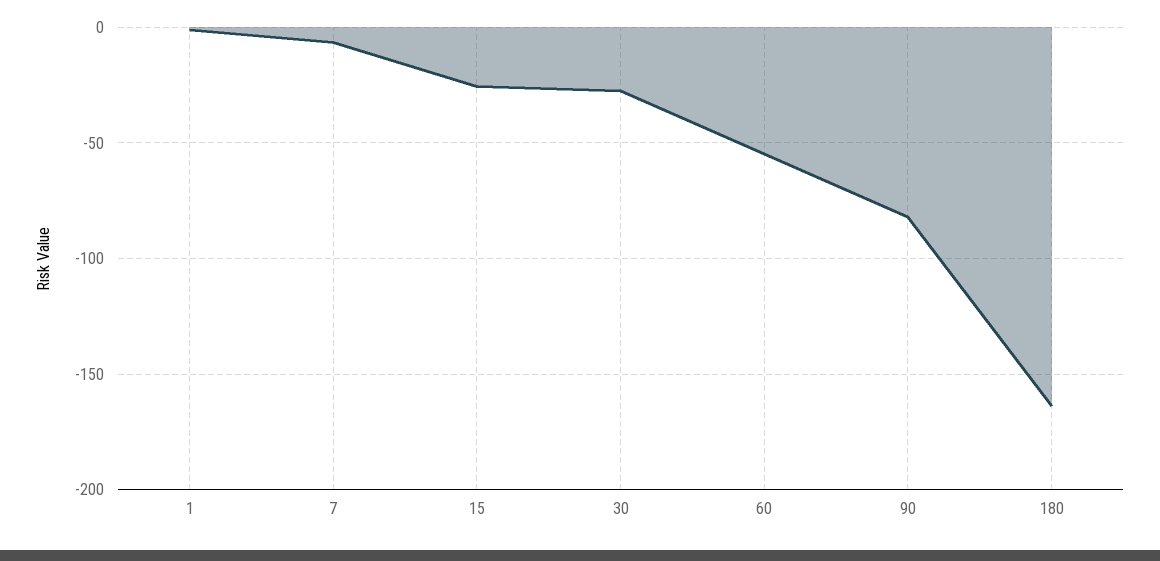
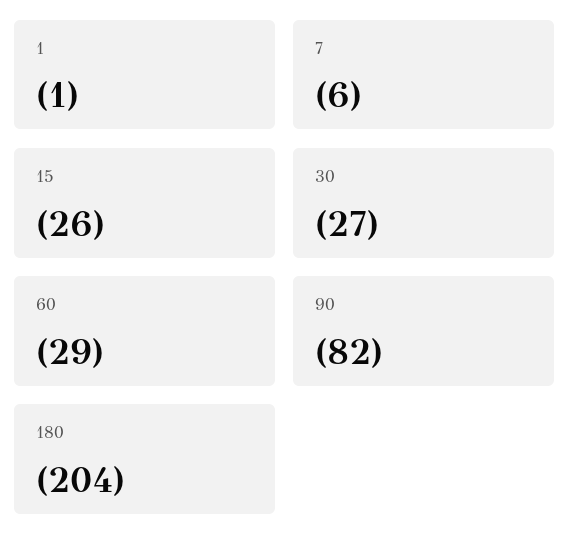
60: -55 -> -29
180: -165 -> -204

